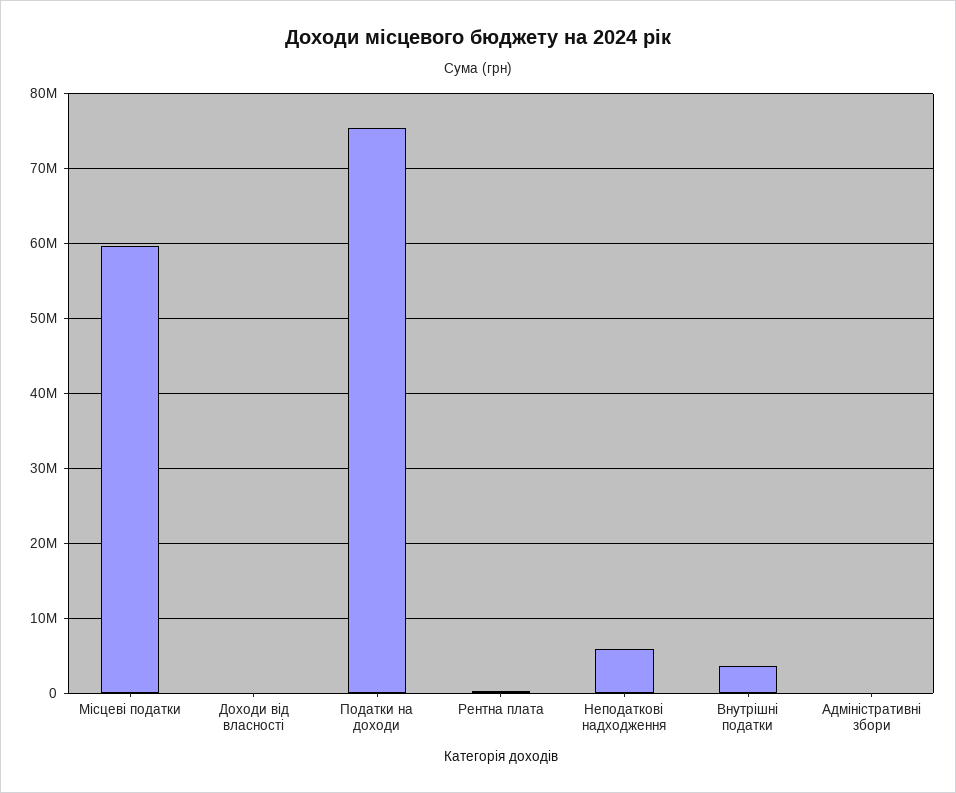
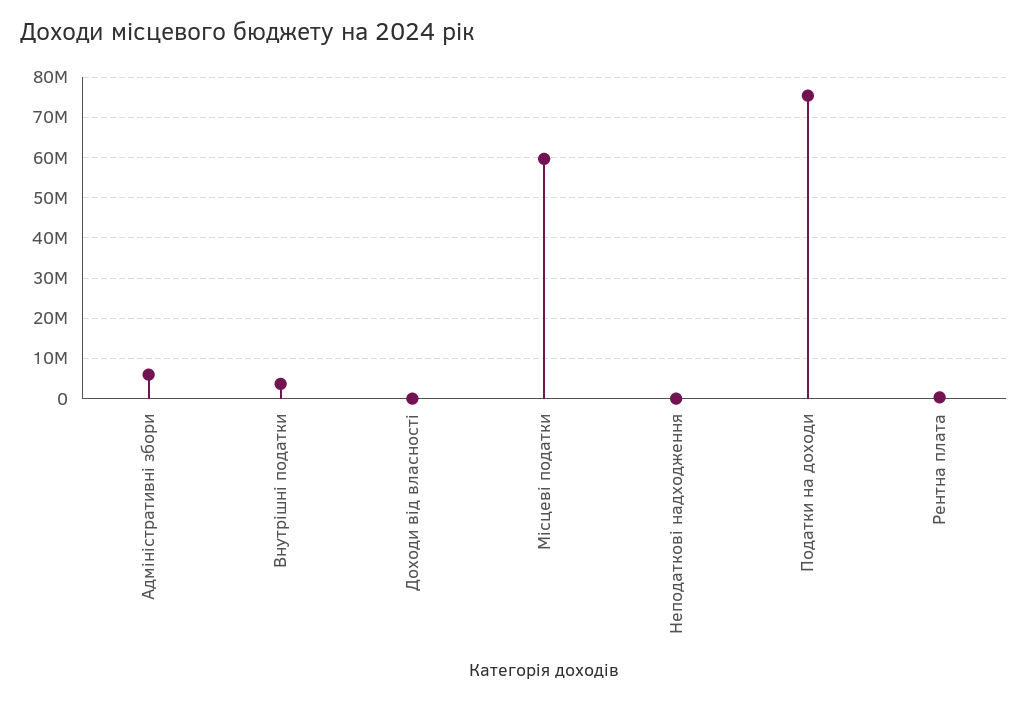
Неподаткові надходження: 6000000 -> 0
Адміністративні збори: 0 -> 6000000

